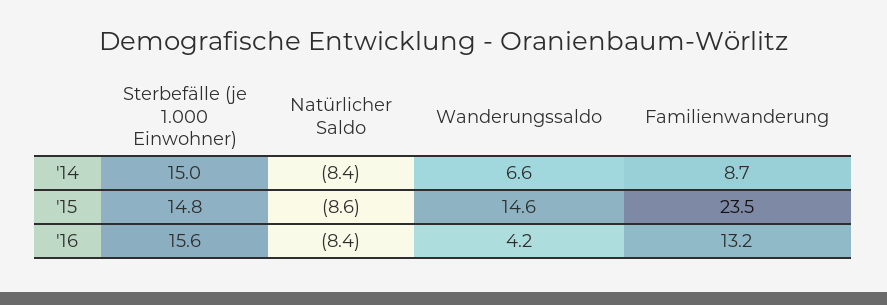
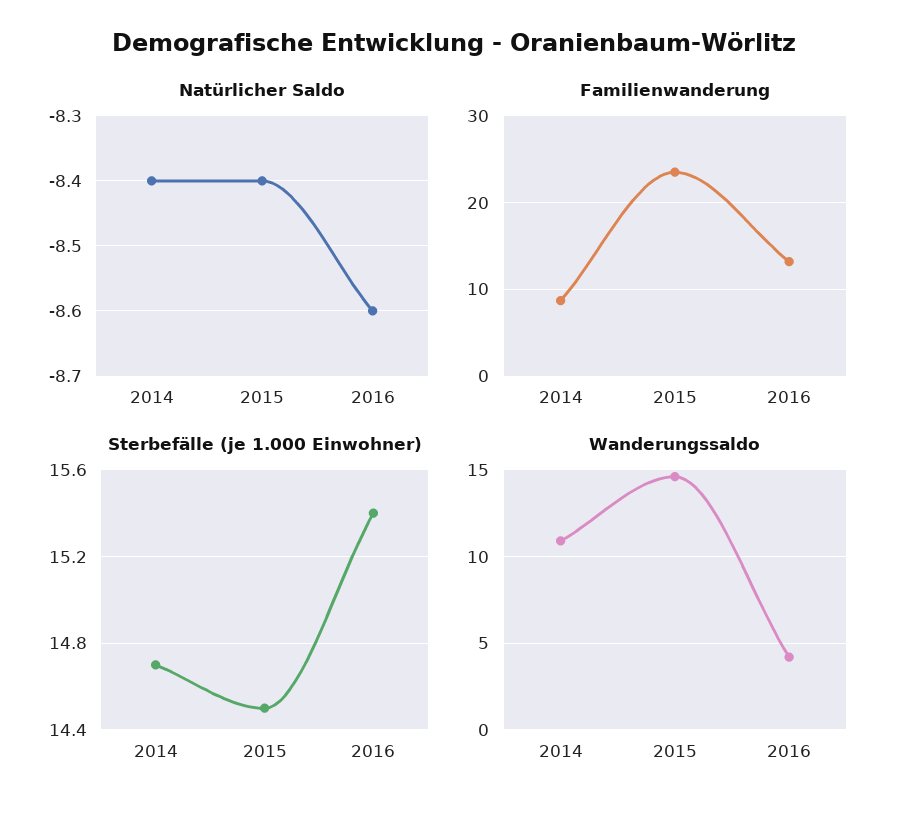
Sterbefälle (je 1.000 Einwohner), '14: 15 -> 14.7
Wanderungssaldo, '14: 6.6 -> 11
Sterbefälle (je 1.000 Einwohner), '15: 14.8 -> 14.5
Natürlicher Saldo, '15: -8.6 -> -8.4
Sterbefälle (je 1.000 Einwohner), '16: 15.6 -> 15.4
Natürlicher Saldo, '16: -8.4 -> -8.6

